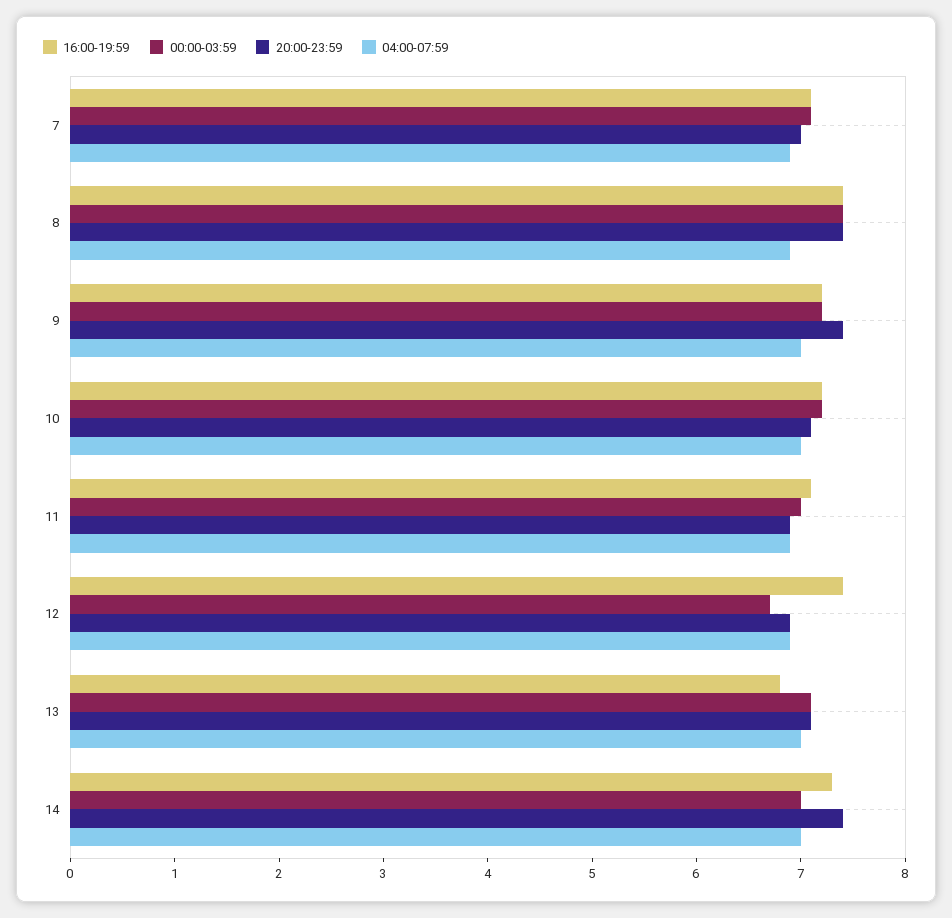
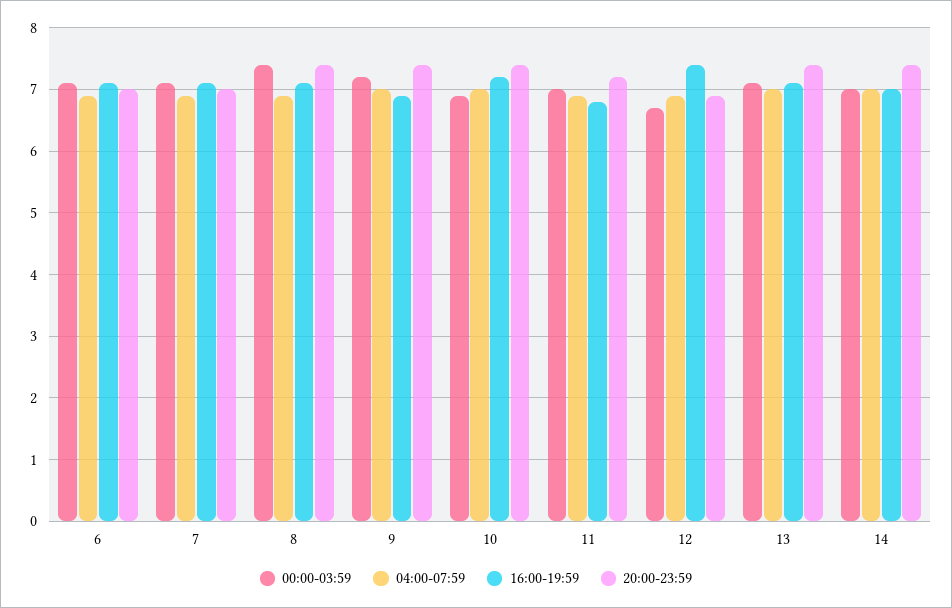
16:00-19:59, 8: 7.4 -> 7.1
16:00-19:59, 9: 7.2 -> 6.9
00:00-03:59, 10: 7.2 -> 6.9
20:00-23:59, 10: 7.1 -> 7.4
16:00-19:59, 11: 7.1 -> 6.8
20:00-23:59, 11: 6.9 -> 7.2
16:00-19:59, 13: 6.8 -> 7.1
20:00-23:59, 13: 7.1 -> 7.4
16:00-19:59, 14: 7.3 -> 7
00:00-03:59, 6: none -> 7.1
04:00-07:59, 6: none -> 6.9
16:00-19:59, 6: none -> 7.1
20:00-23:59, 6: none -> 7

